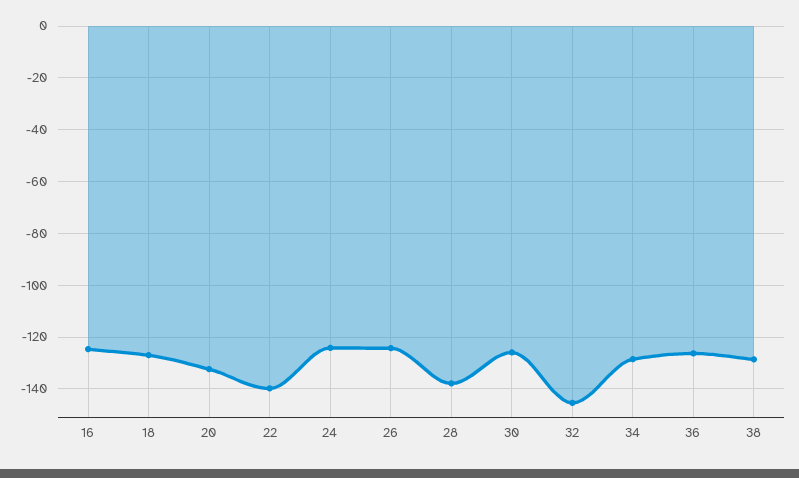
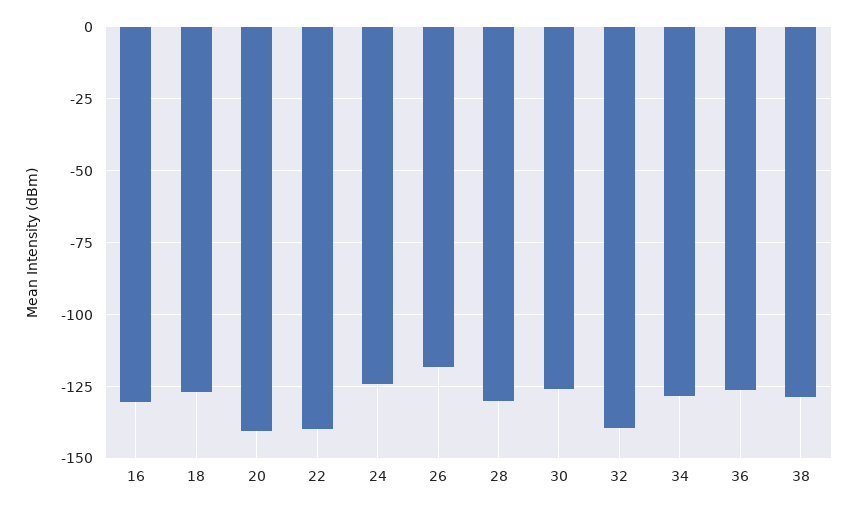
16: -125 -> -130
20: -132.5 -> -140
26: -125 -> -117.5
28: -137.5 -> -130
32: -145 -> -140

